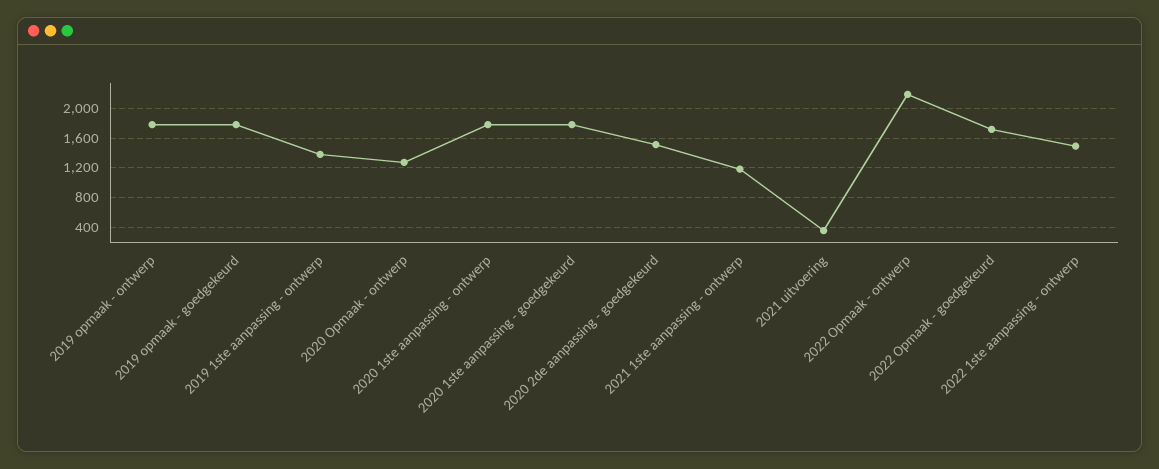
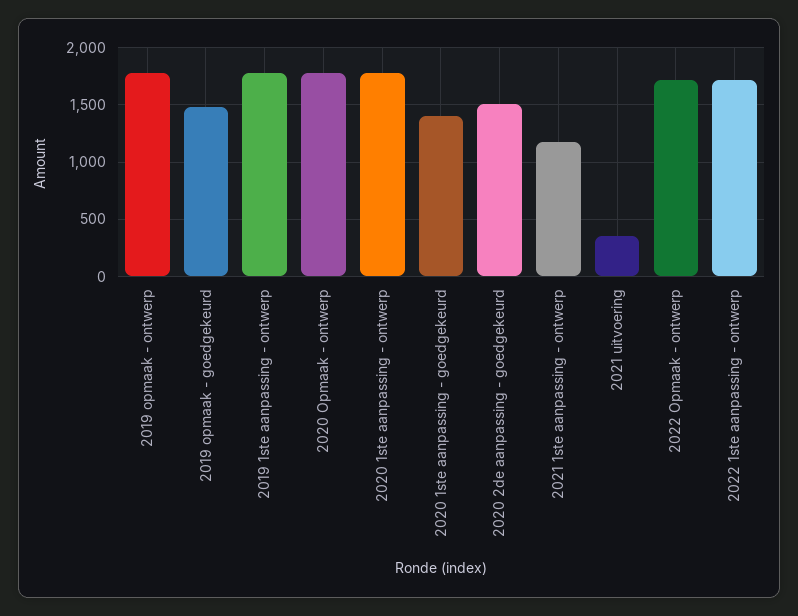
2019 opmaak - goedgekeurd: 1800 -> 1500
2019 1ste aanpassing - ontwerp: 1400 -> 1800
2020 Opmaak - ontwerp: 1300 -> 1800
2020 1ste aanpassing - goedgekeurd: 1800 -> 1400
2022 Opmaak - ontwerp: 2200 -> 1700
2022 Opmaak - goedgekeurd: 1700 -> none
2022 1ste aanpassing - ontwerp: 1500 -> 1700

